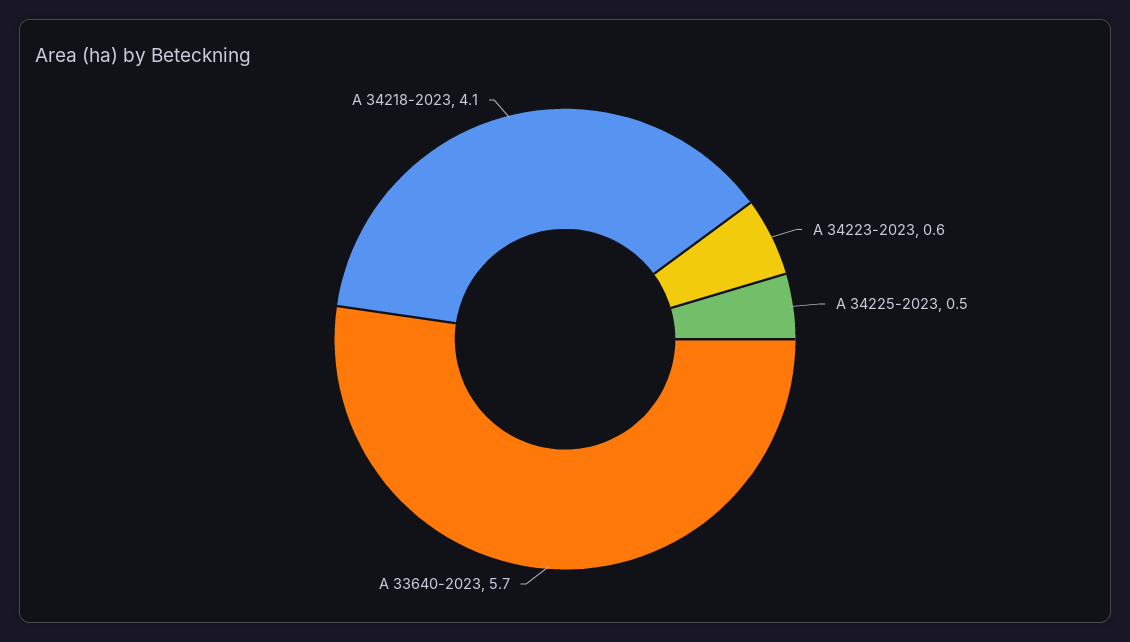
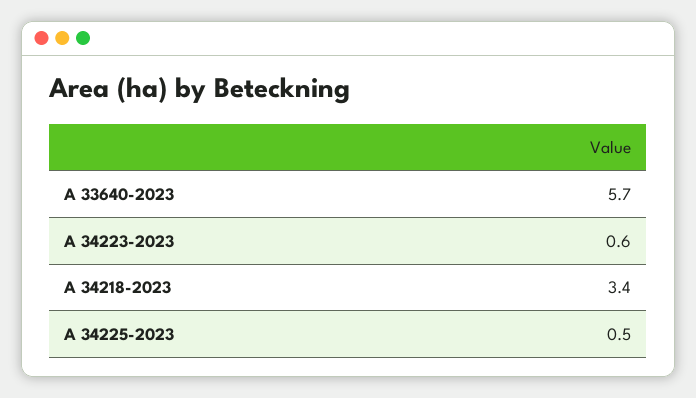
A 34218-2023: 4.1 -> 3.4

